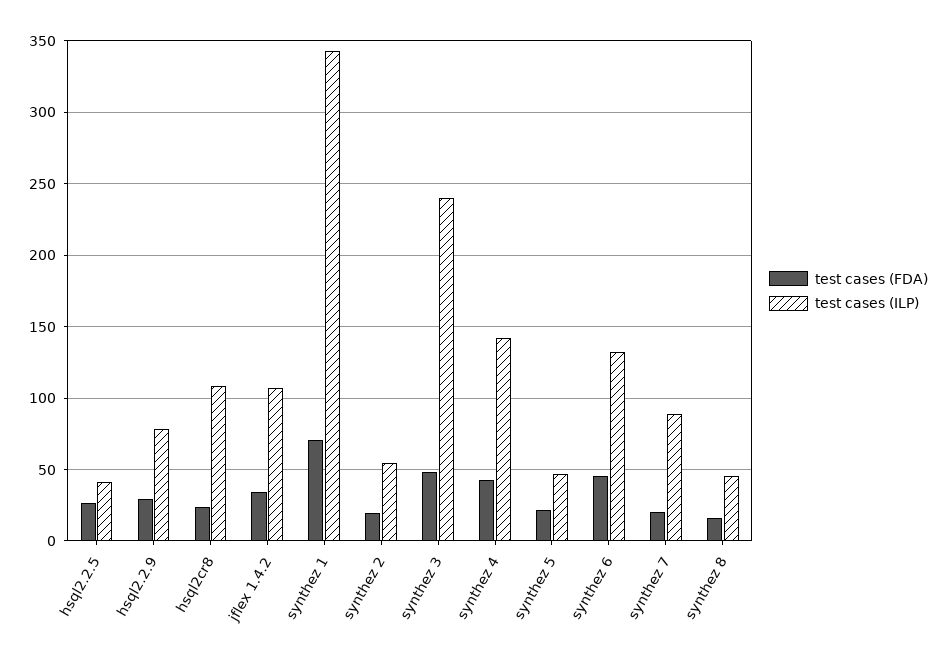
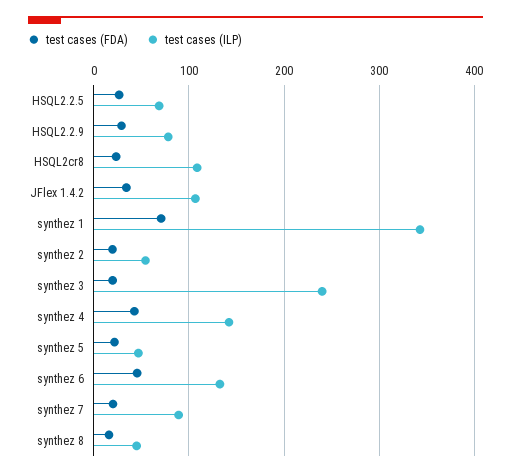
test cases (ILP), hsql2.2.5: 40 -> 70
test cases (FDA), synthez 3: 50 -> 20

